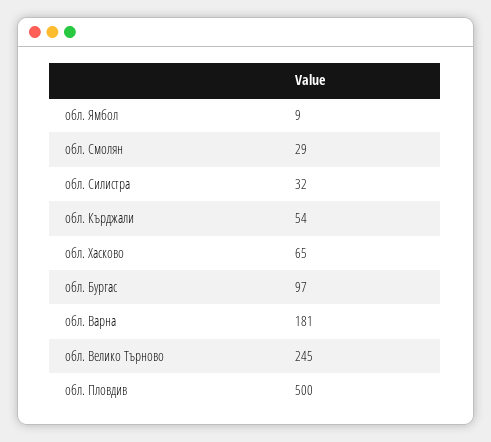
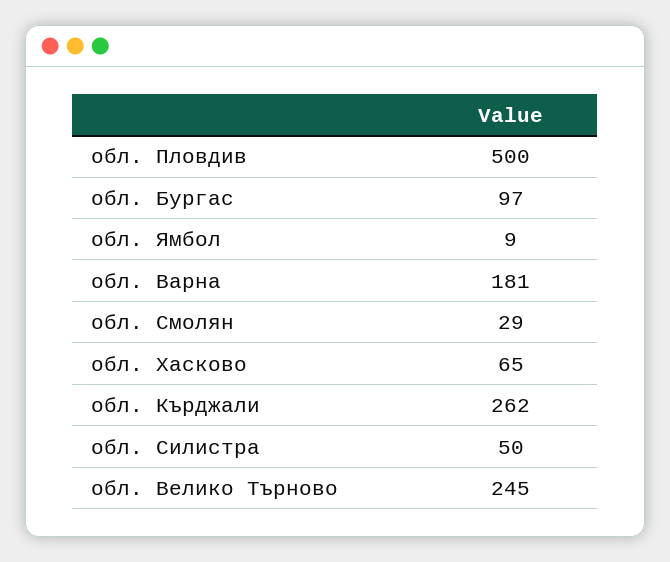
обл. Силистра: 32 -> 50
обл. Кърджали: 54 -> 262

